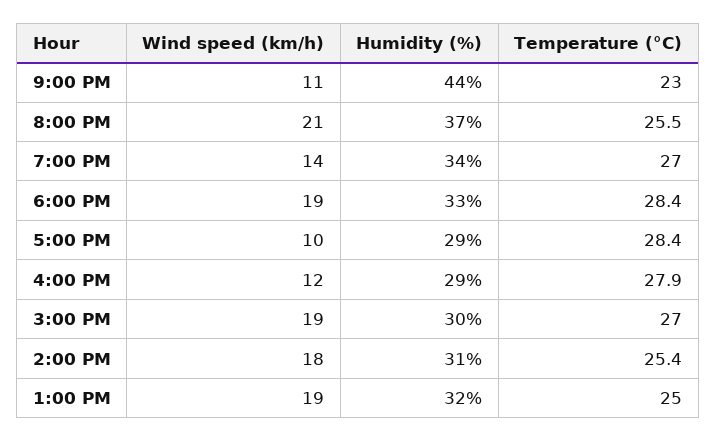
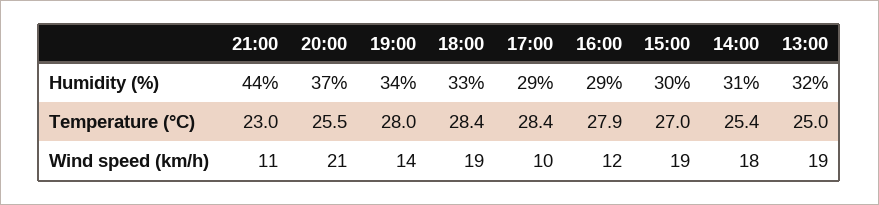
Temperature (°C), 7:00 PM: 27 -> 28

